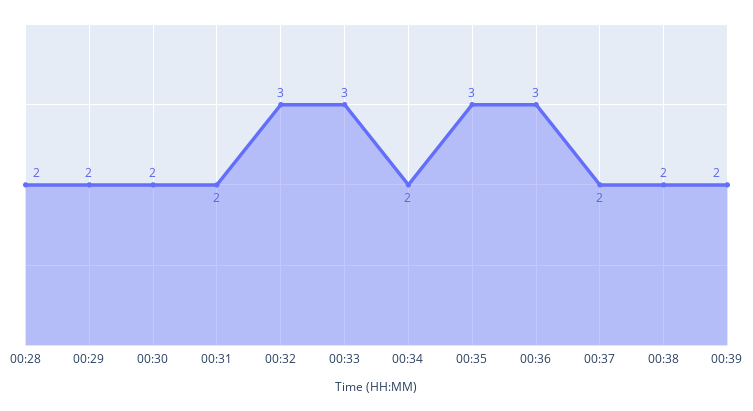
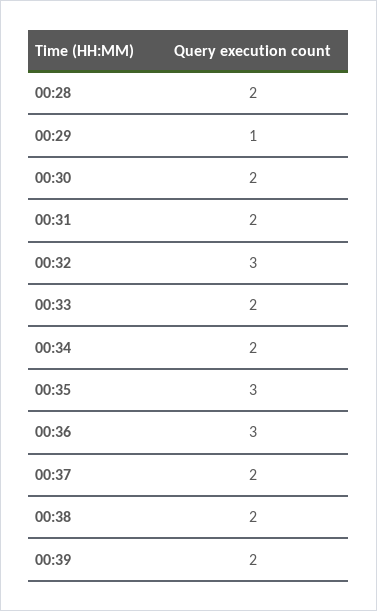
00:29: 2 -> 1
00:33: 3 -> 2

